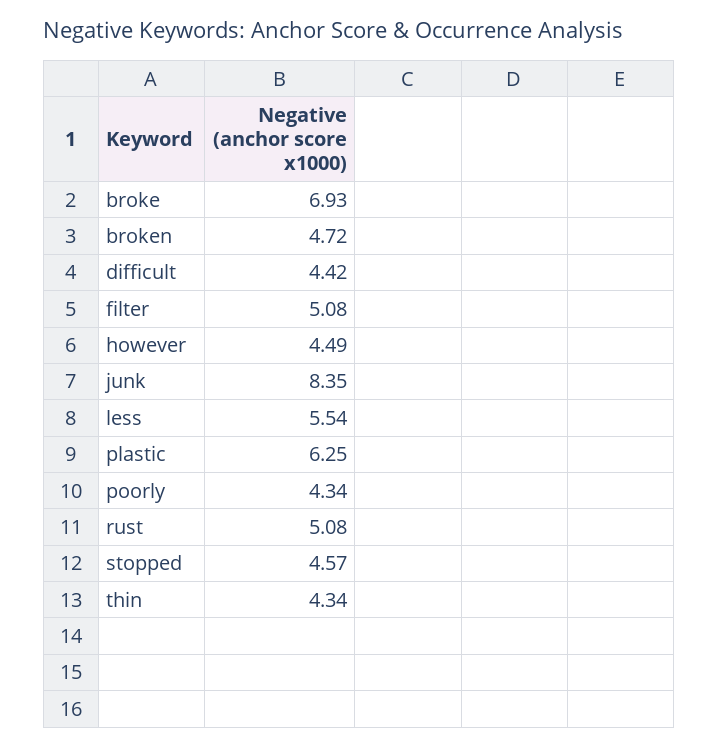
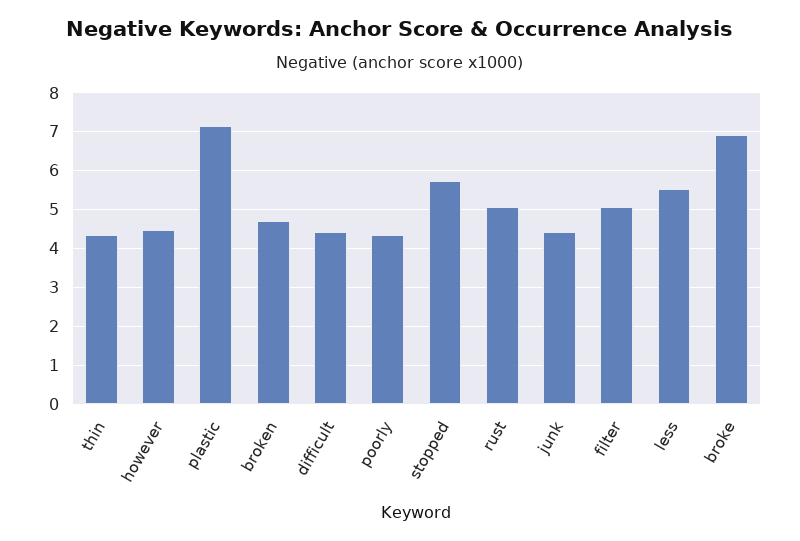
junk: 8.35 -> 4.4
plastic: 6.25 -> 7.2
stopped: 4.57 -> 5.8

